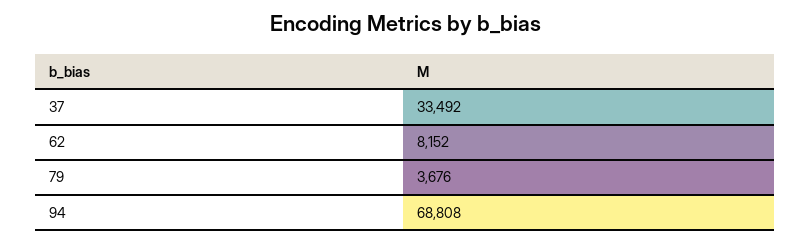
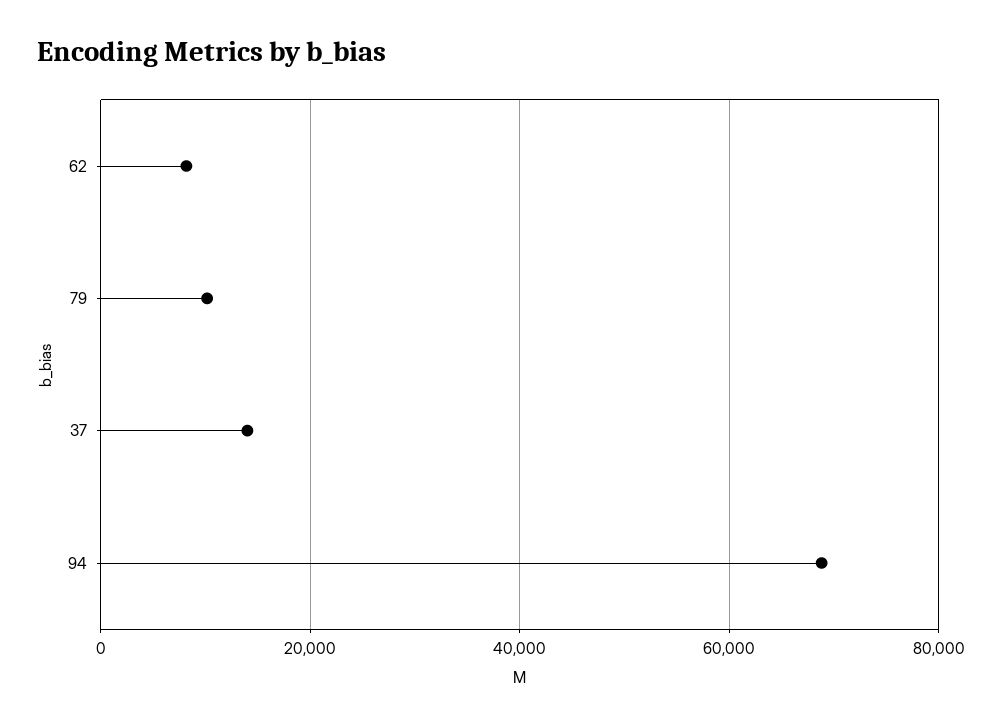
37: 33492 -> 14000
79: 3676 -> 10000

